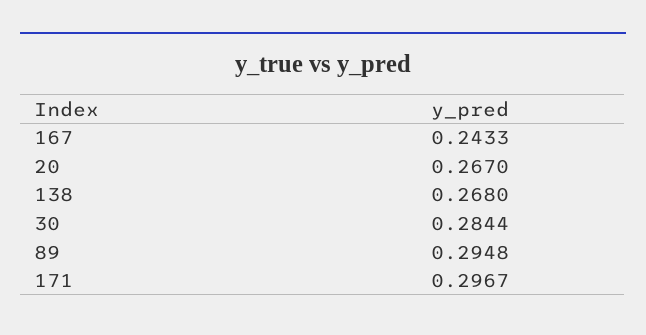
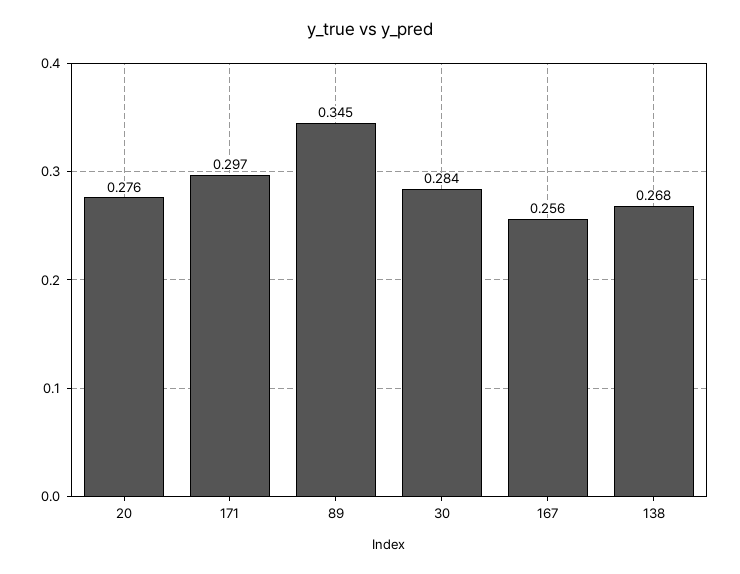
167: 0.2433 -> 0.256
20: 0.267 -> 0.276
89: 0.2948 -> 0.345

